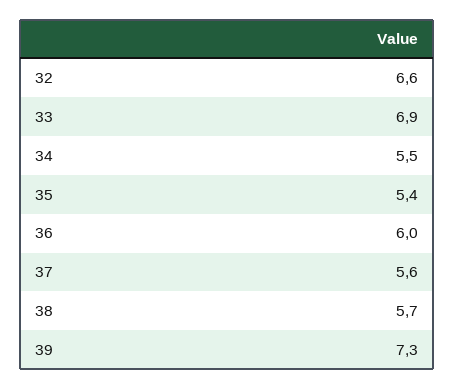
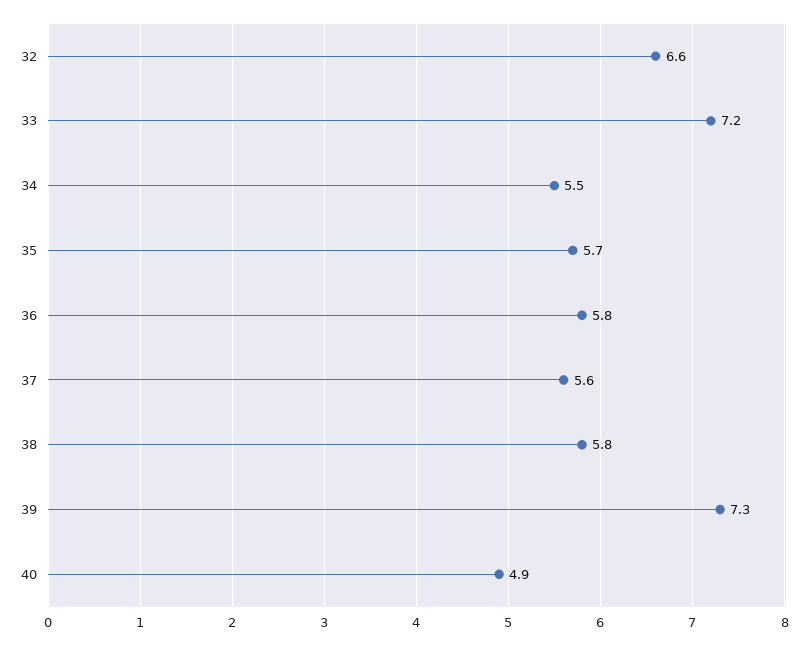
33: 6.9 -> 7.2
35: 5.4 -> 5.7
36: 6 -> 5.8
38: 5.7 -> 5.8
40: none -> 4.9

